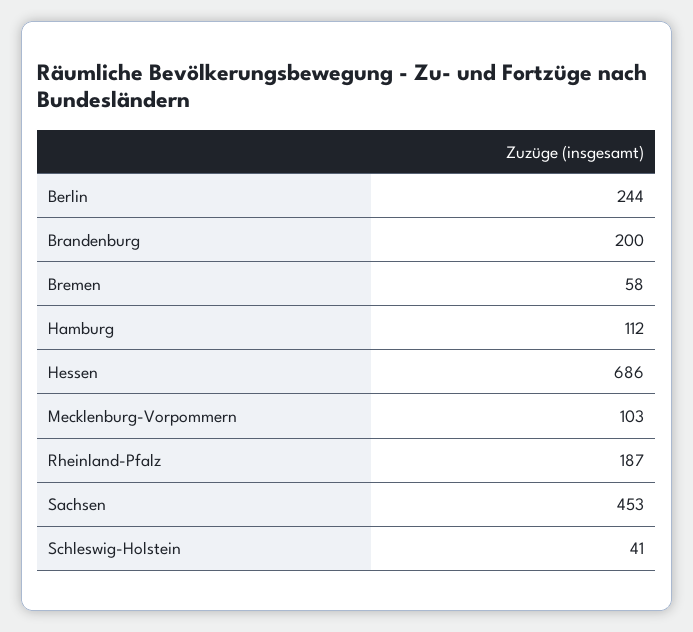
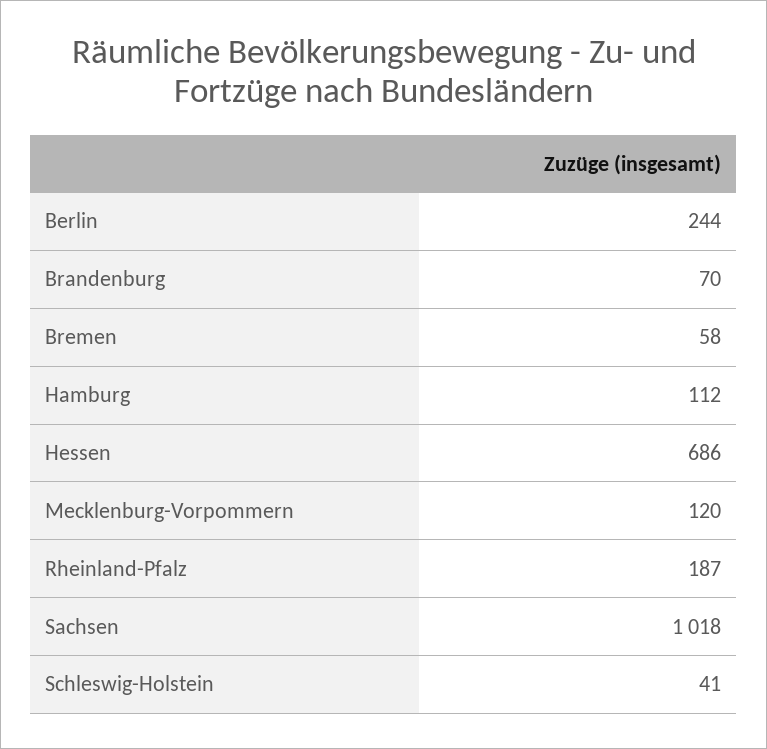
Brandenburg: 200 -> 70
Mecklenburg-Vorpommern: 103 -> 120
Sachsen: 453 -> 1018

